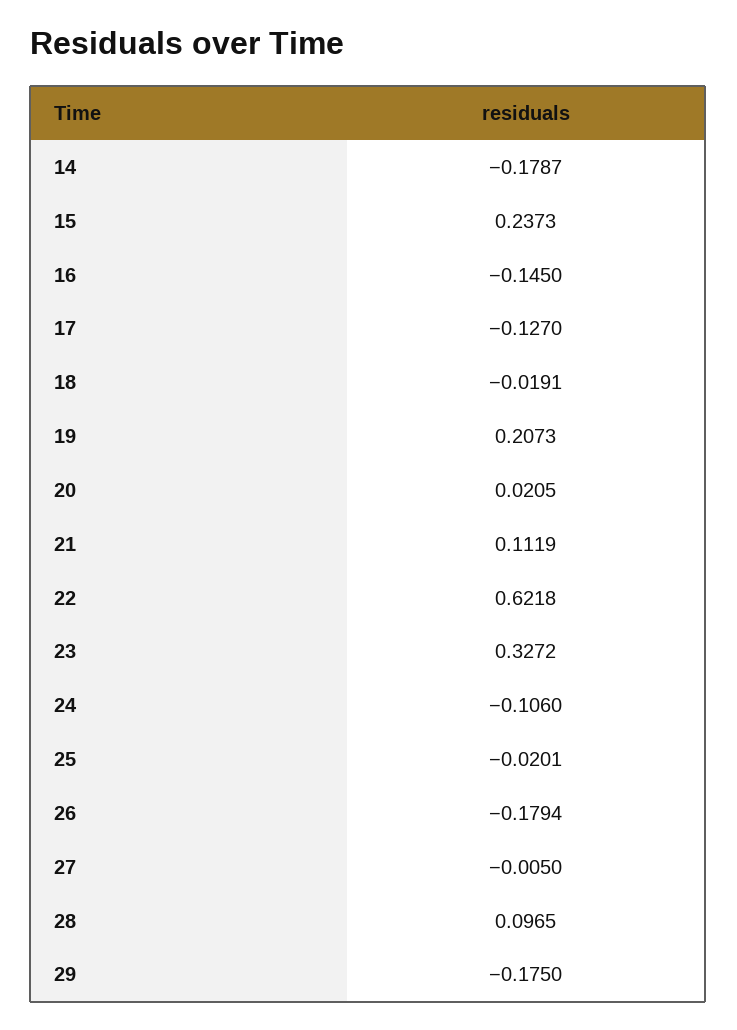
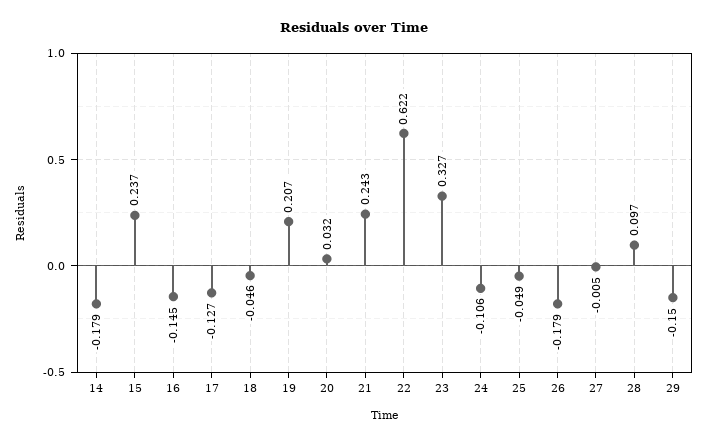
18: -0.0191 -> -0.046
20: 0.0205 -> 0.032
21: 0.1119 -> 0.243
25: -0.0201 -> -0.049
29: -0.175 -> -0.15

